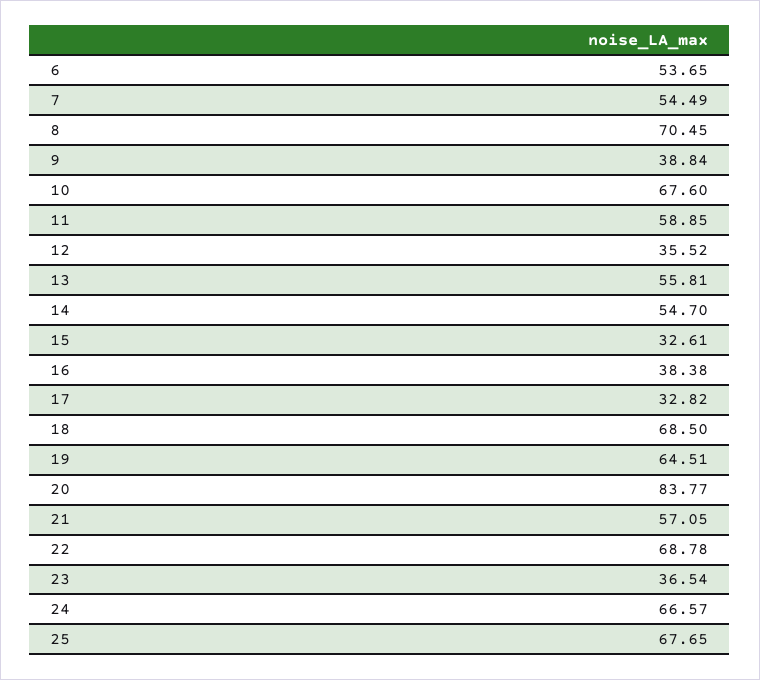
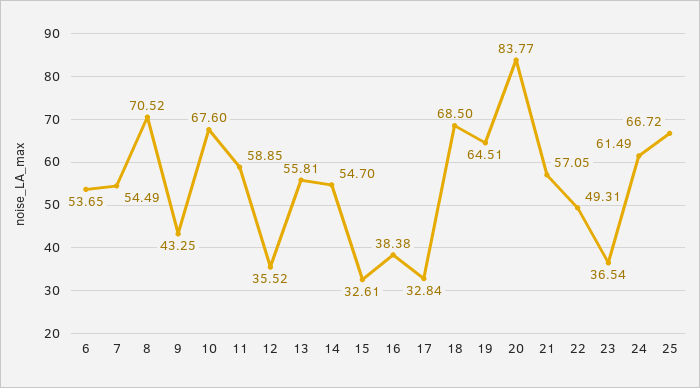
8: 70.45 -> 70.52
9: 38.84 -> 43.25
17: 32.82 -> 32.84
22: 68.78 -> 49.31
24: 66.57 -> 61.49
25: 67.65 -> 66.72

